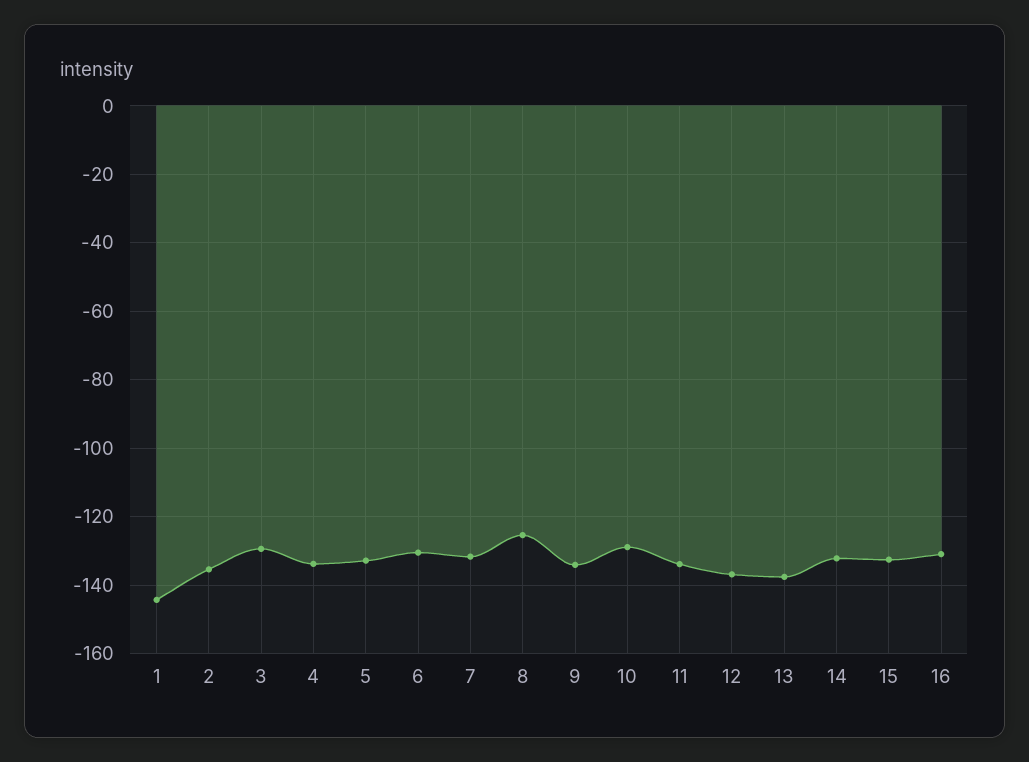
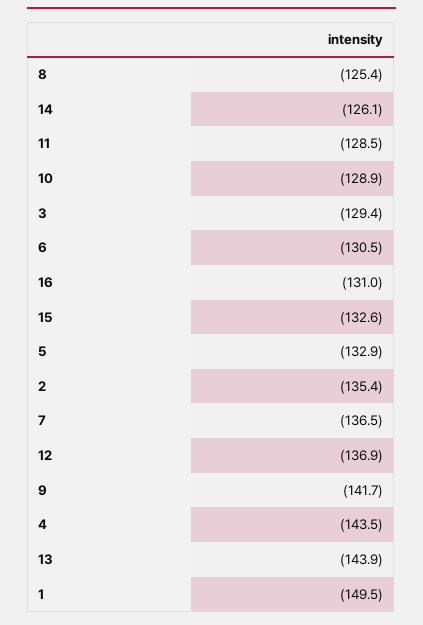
1: -144 -> -149.5
4: -134 -> -143.5
7: -132 -> -136.5
9: -134 -> -141.7
11: -134 -> -128.5
13: -138 -> -143.9
14: -132 -> -126.1

